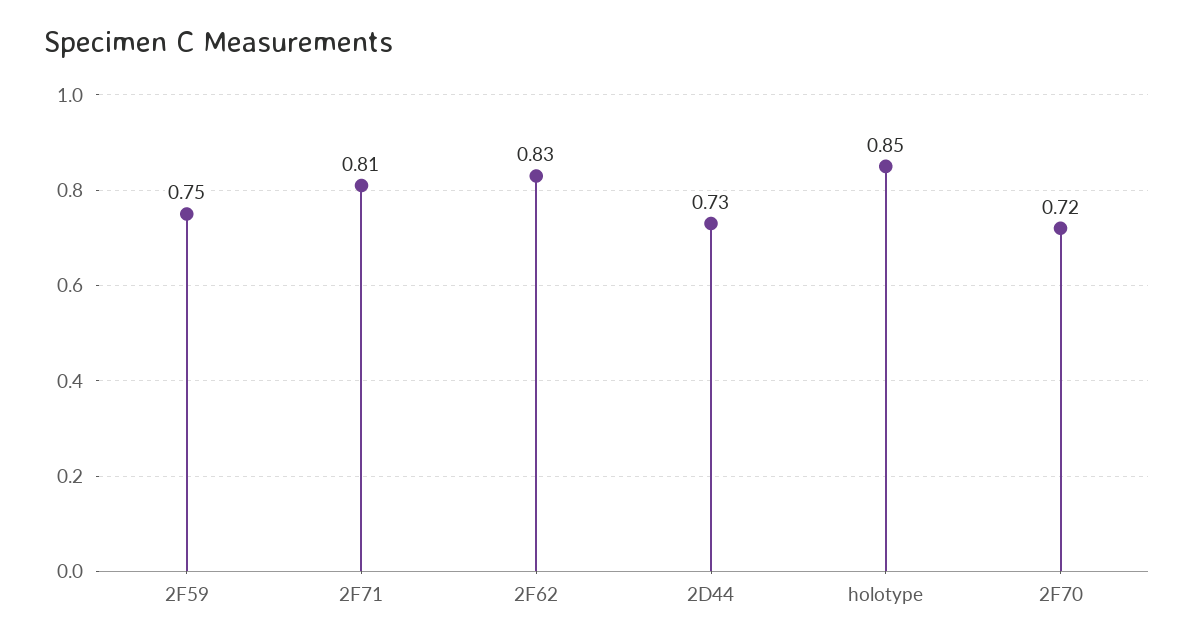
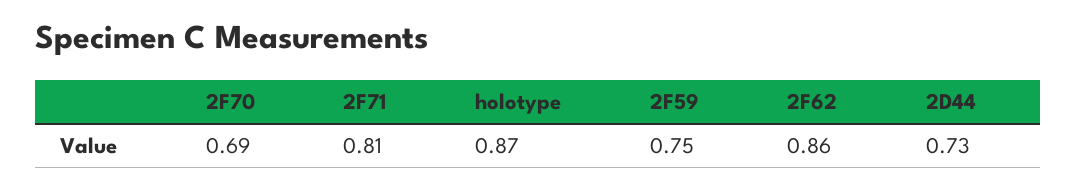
2F62: 0.83 -> 0.86
holotype: 0.85 -> 0.87
2F70: 0.72 -> 0.69

